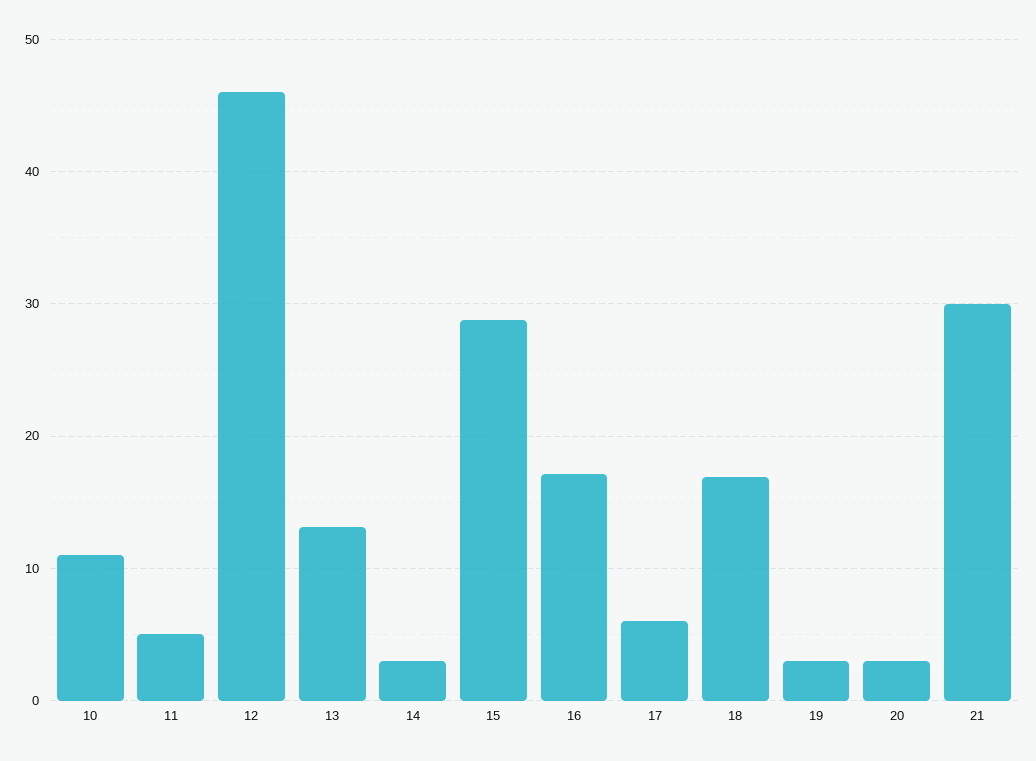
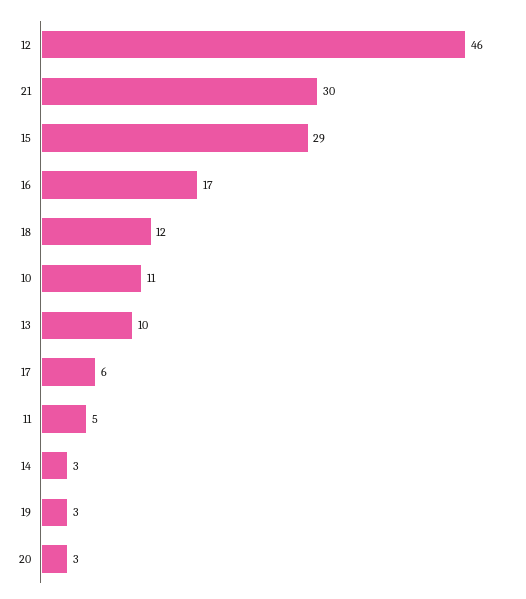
13: 13 -> 10
18: 17 -> 12

